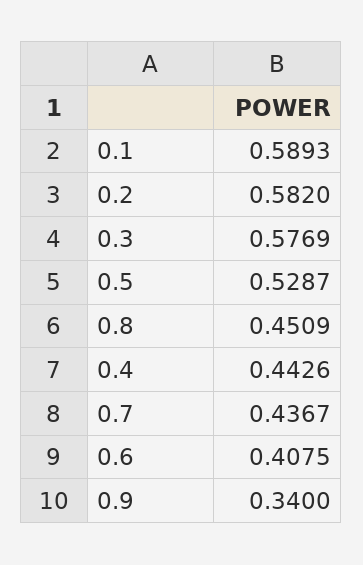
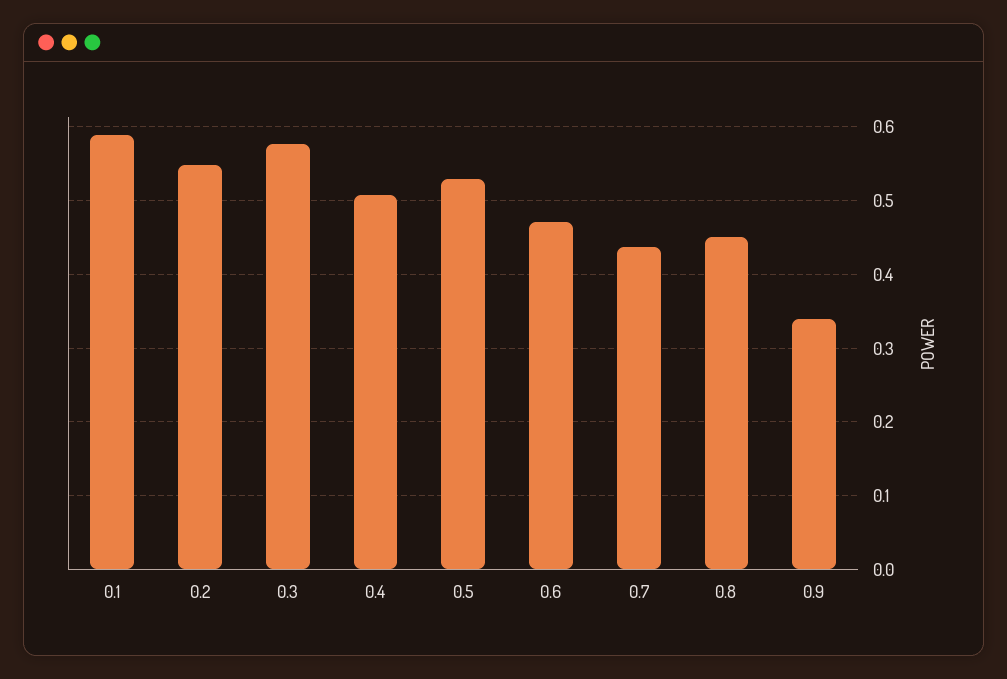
0.2: 0.582 -> 0.55
0.4: 0.4426 -> 0.51
0.6: 0.4075 -> 0.47

